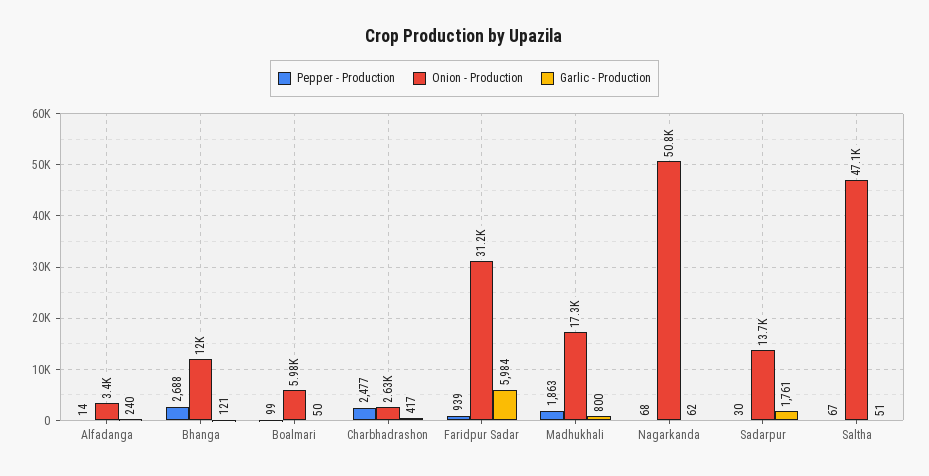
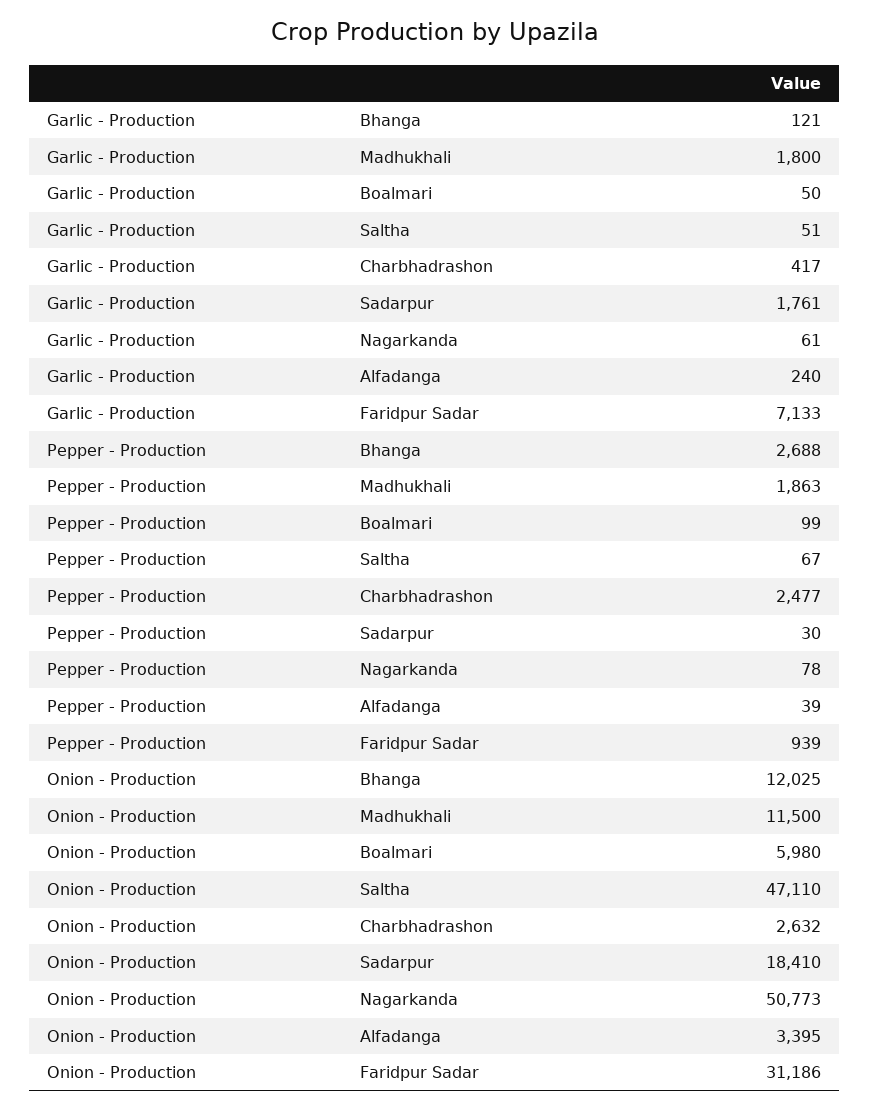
Pepper - Production, Alfadanga: 14 -> 39
Garlic - Production, Faridpur Sadar: 5984 -> 7133
Onion - Production, Madhukhali: 17300 -> 11500
Garlic - Production, Madhukhali: 800 -> 1800
Pepper - Production, Nagarkanda: 68 -> 78
Garlic - Production, Nagarkanda: 62 -> 61
Onion - Production, Sadarpur: 13700 -> 18410

